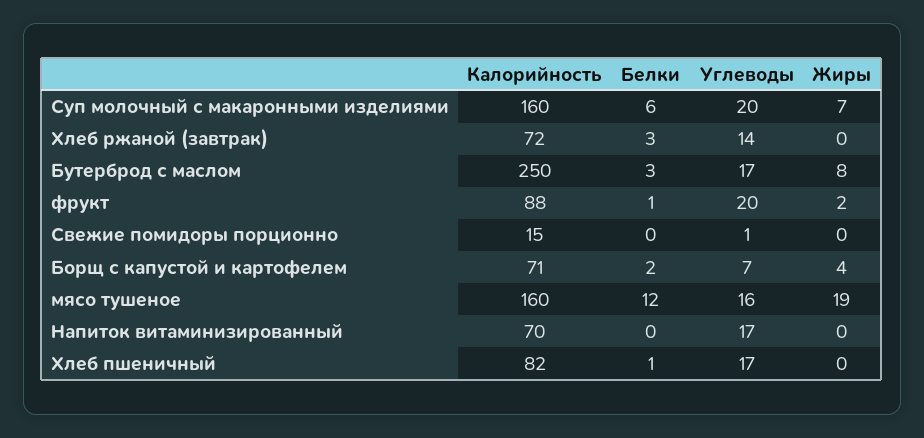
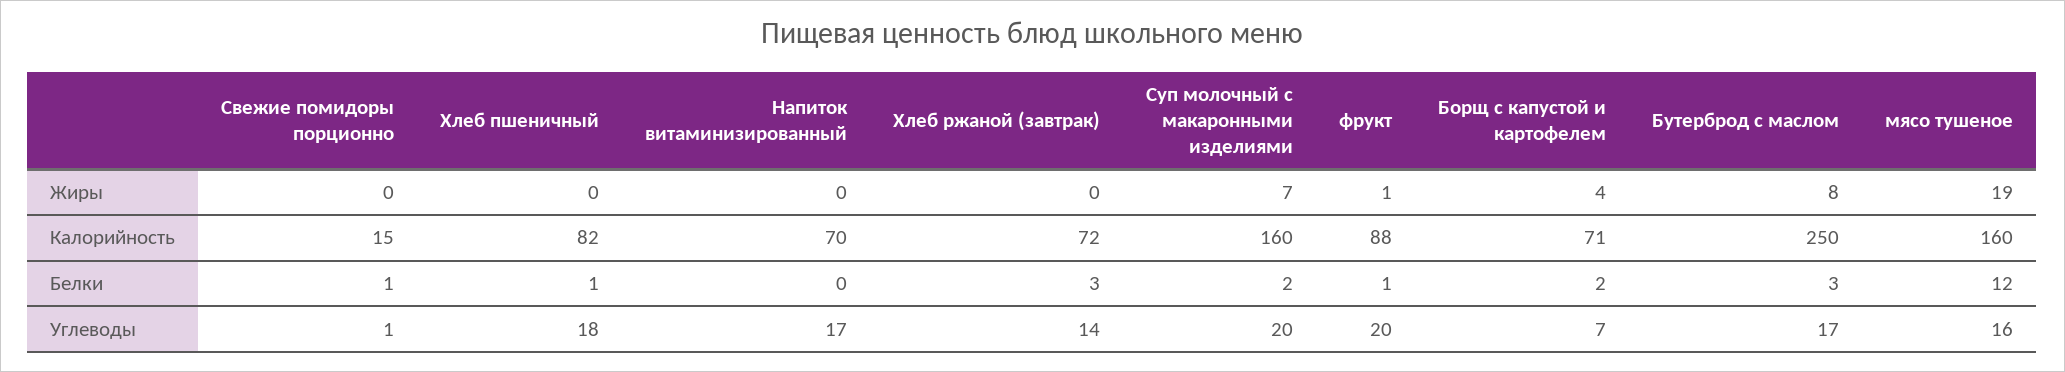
Белки, Суп молочный с макаронными изделиями: 6 -> 2
Жиры, фрукт: 2 -> 1
Белки, Свежие помидоры порционно: 0 -> 1
Углеводы, Хлеб пшеничный: 17 -> 18

